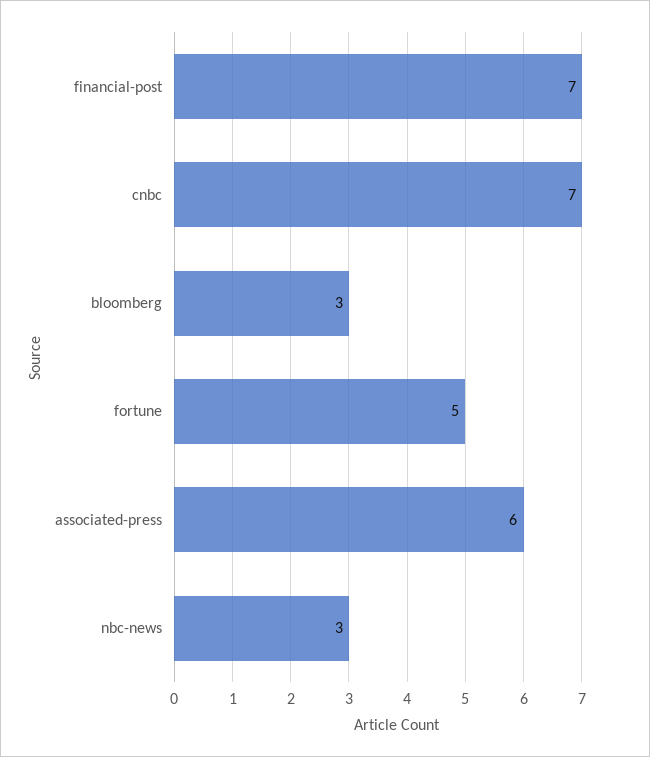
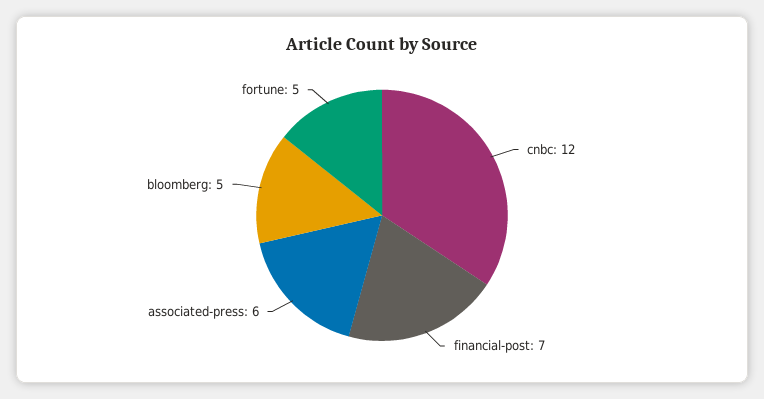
cnbc: 7 -> 12
bloomberg: 3 -> 5
nbc-news: 3 -> none

